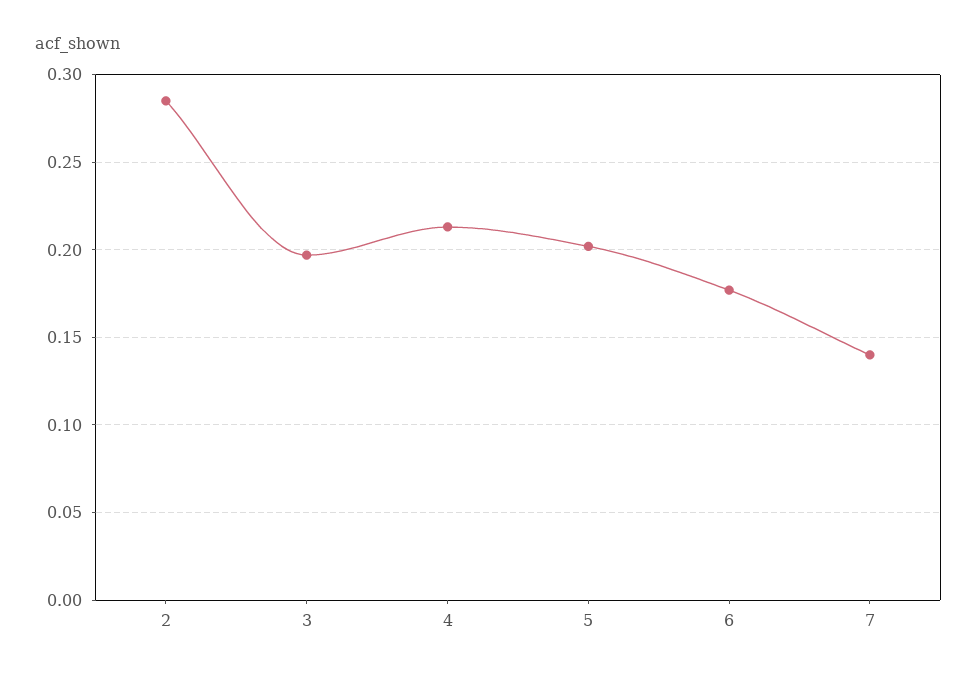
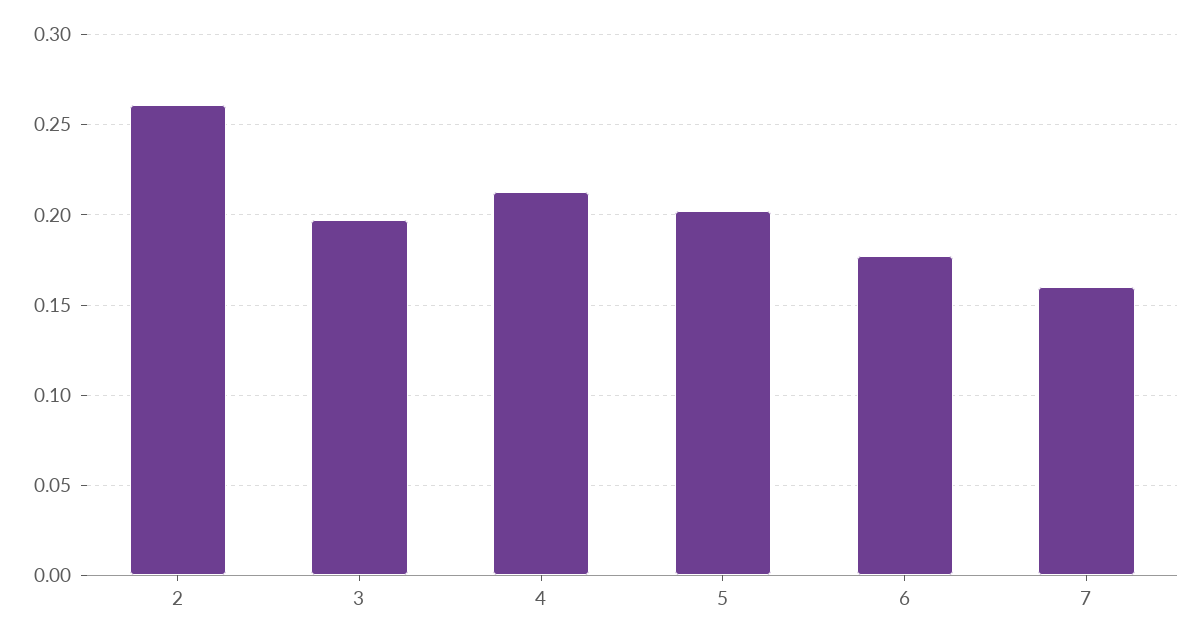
2: 0.285 -> 0.26
7: 0.14 -> 0.16

